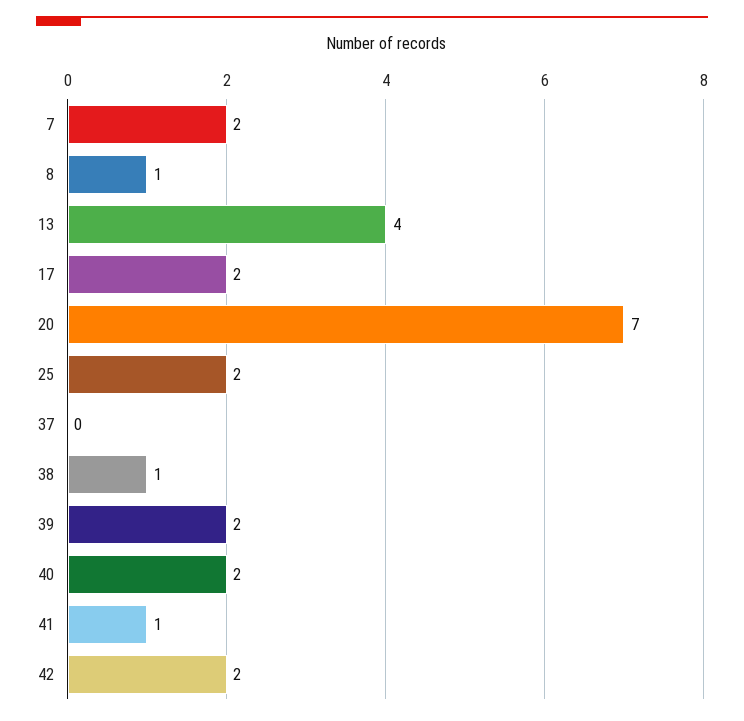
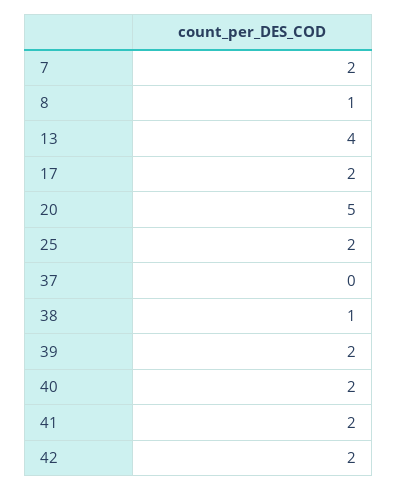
20: 7 -> 5
41: 1 -> 2

